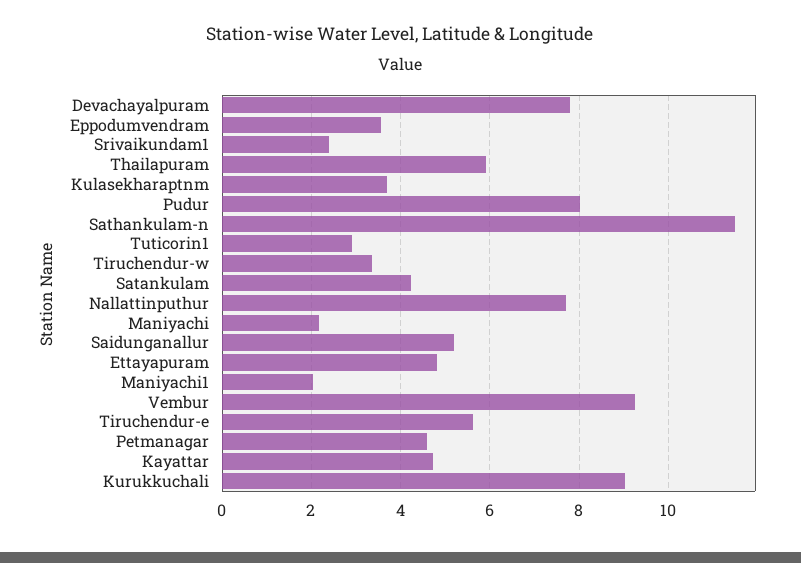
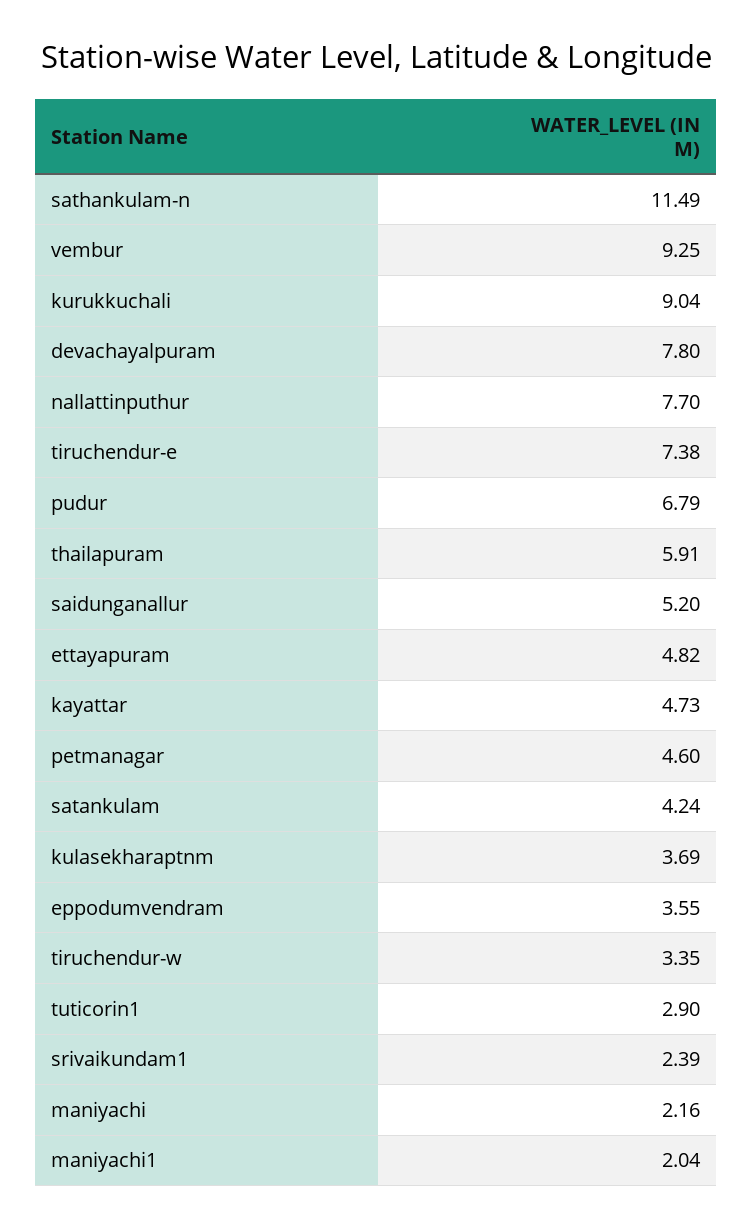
Pudur: 8 -> 6.79
Tiruchendur-e: 5.6 -> 7.38

